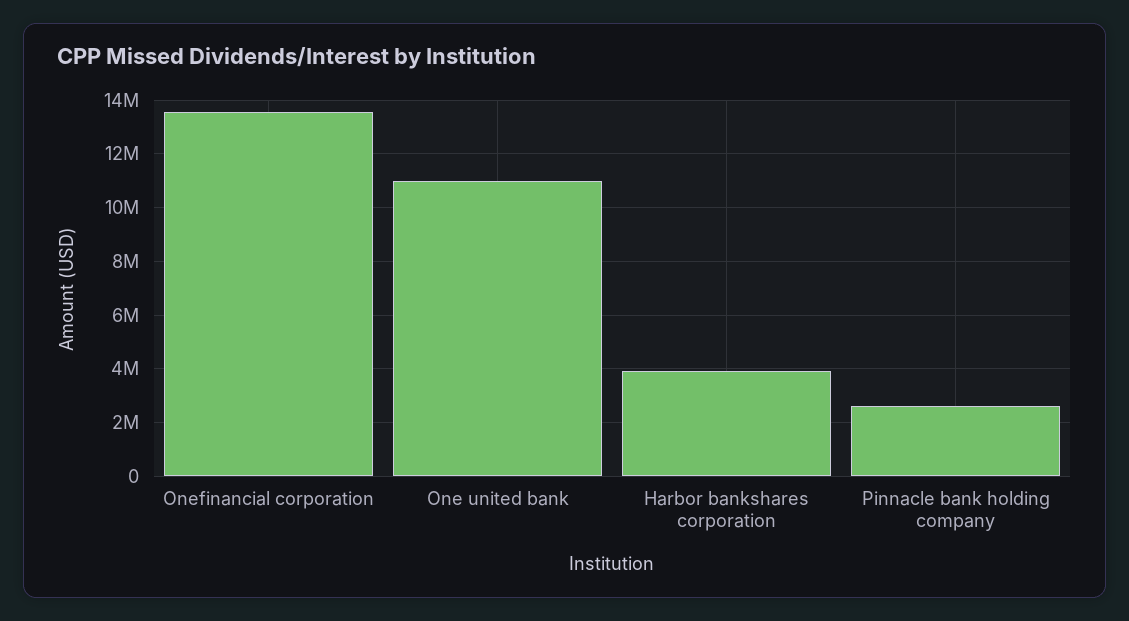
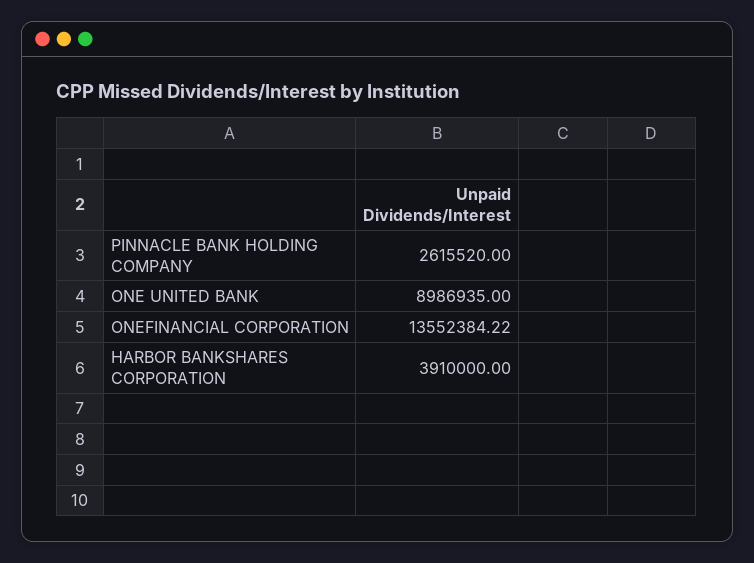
One united bank: 11000000 -> 8986935

